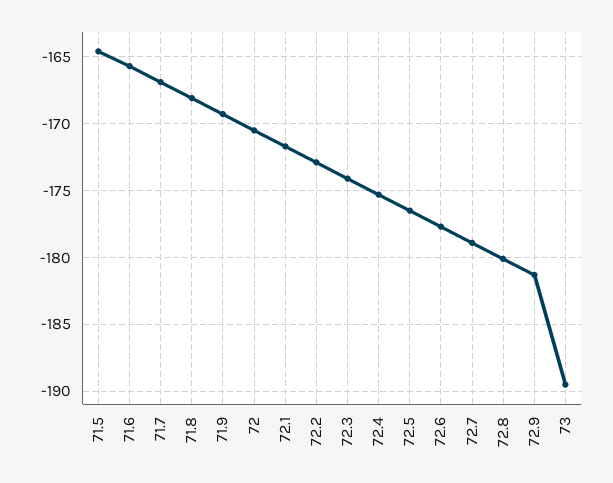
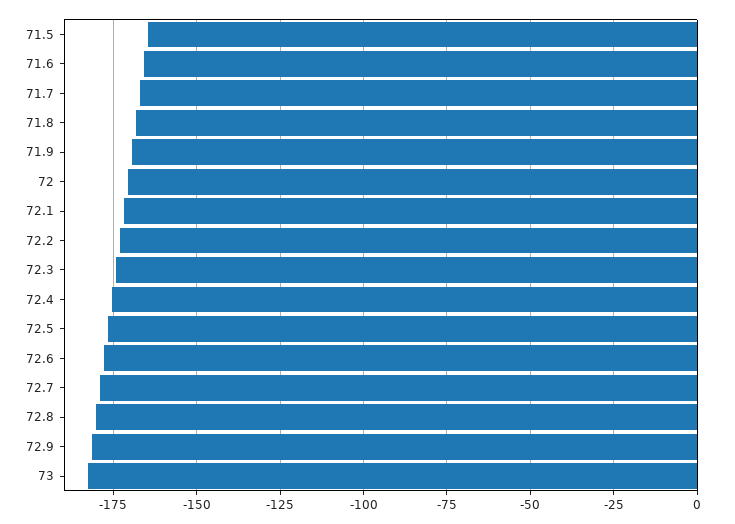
73: -189.5 -> -182.5

